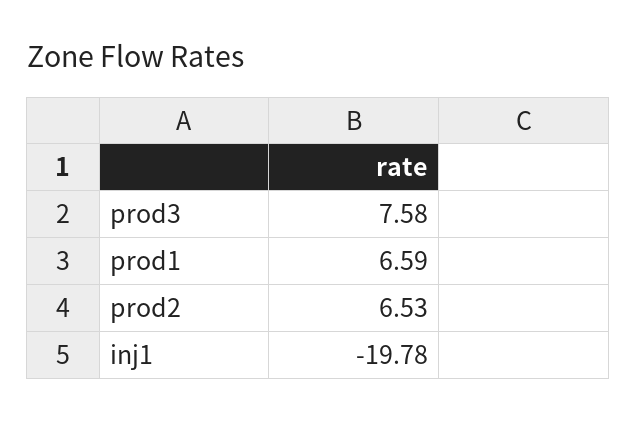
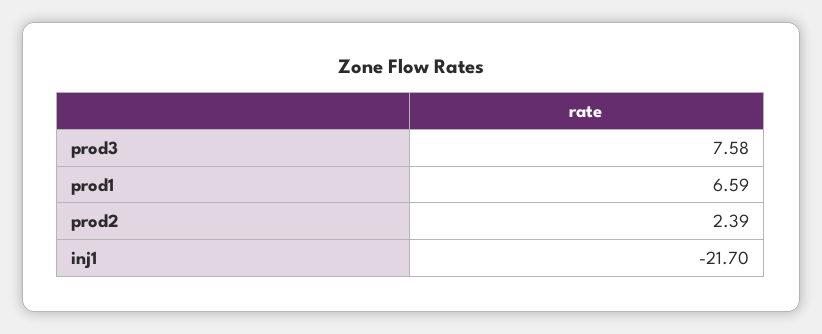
prod2: 6.53 -> 2.39
inj1: -19.78 -> -21.7

